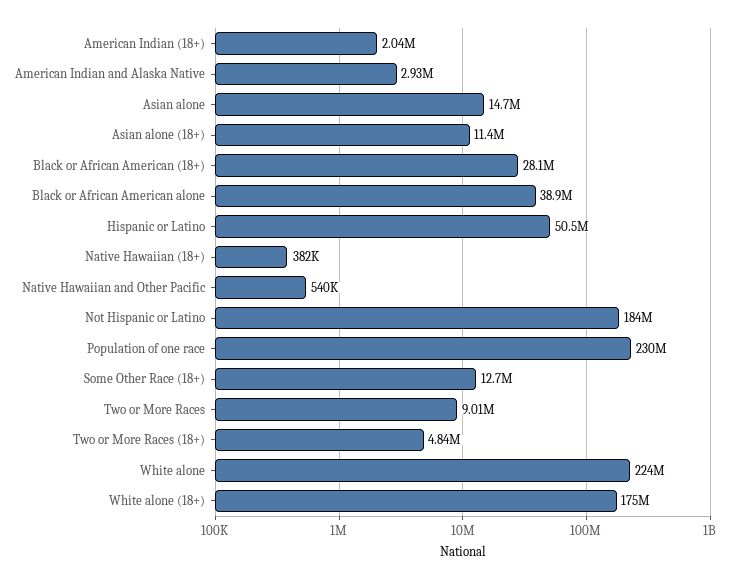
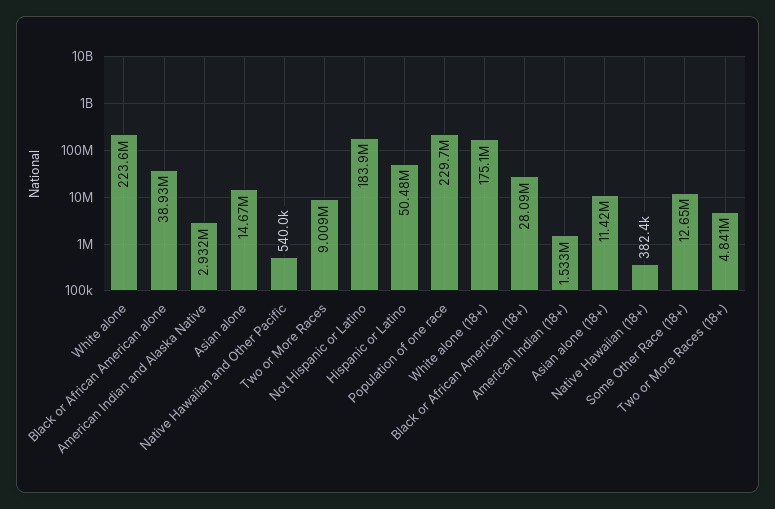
American Indian (18+): 2040000 -> 1533000

